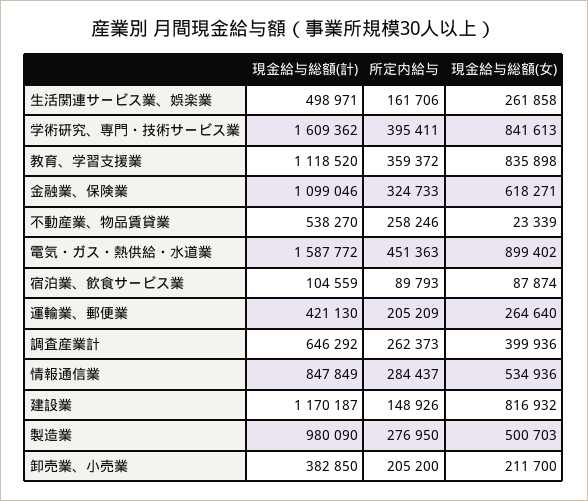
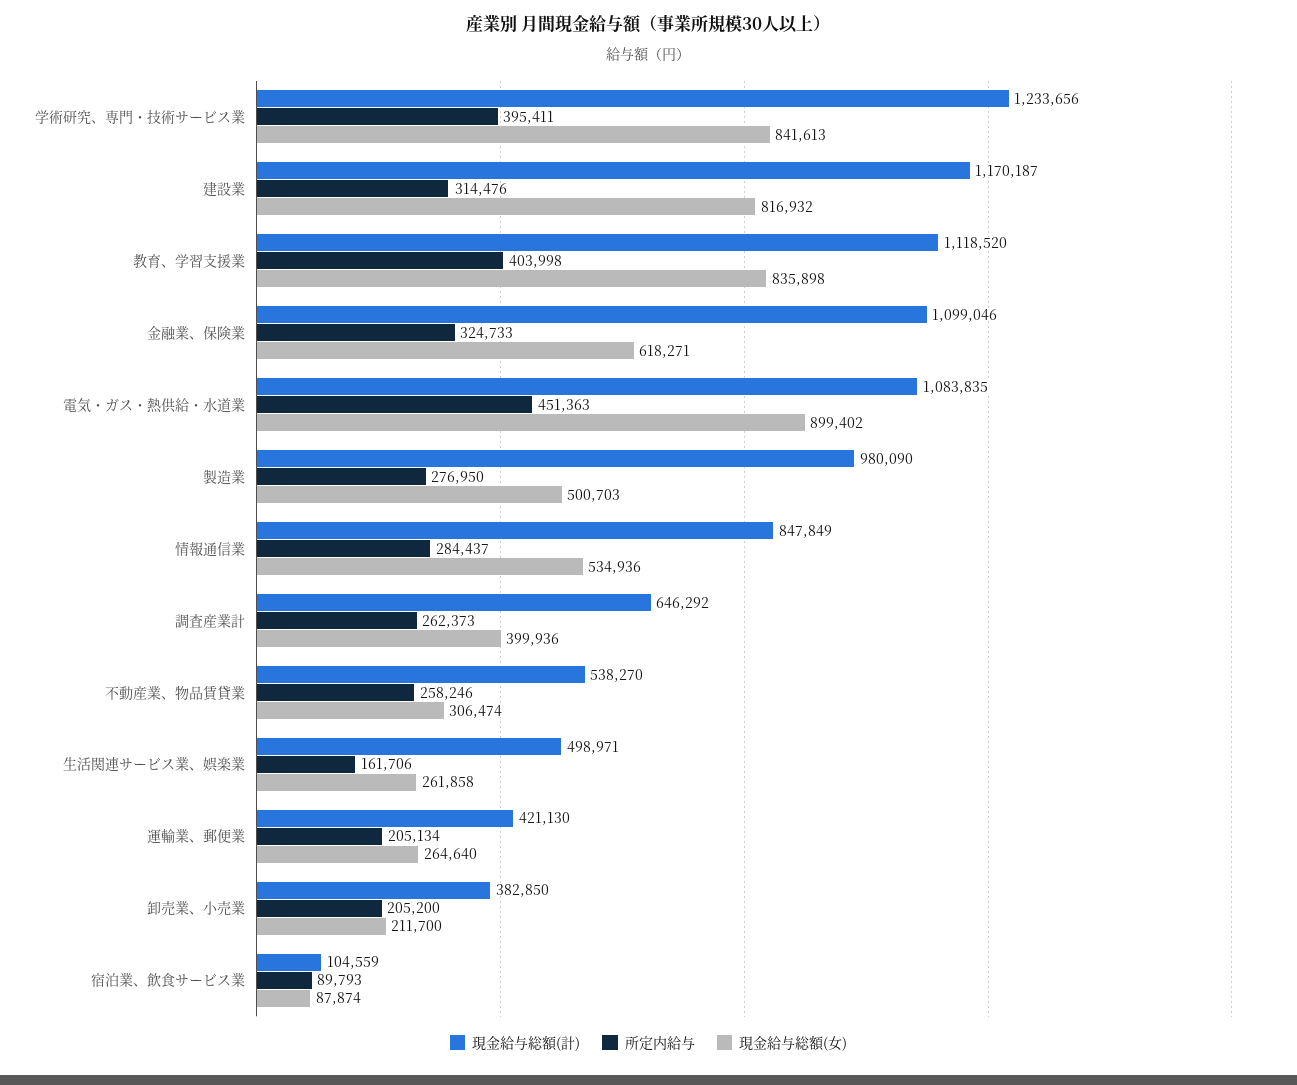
現金給与総額(計), 学術研究、専門・技術サービス業: 1609362 -> 1233656
所定内給与, 教育、学習支援業: 359372 -> 403998
現金給与総額(女), 不動産業、物品賃貸業: 23339 -> 306474
現金給与総額(計), 電気・ガス・熱供給・水道業: 1587772 -> 1083835
所定内給与, 運輸業、郵便業: 205209 -> 205134
所定内給与, 建設業: 148926 -> 314476

